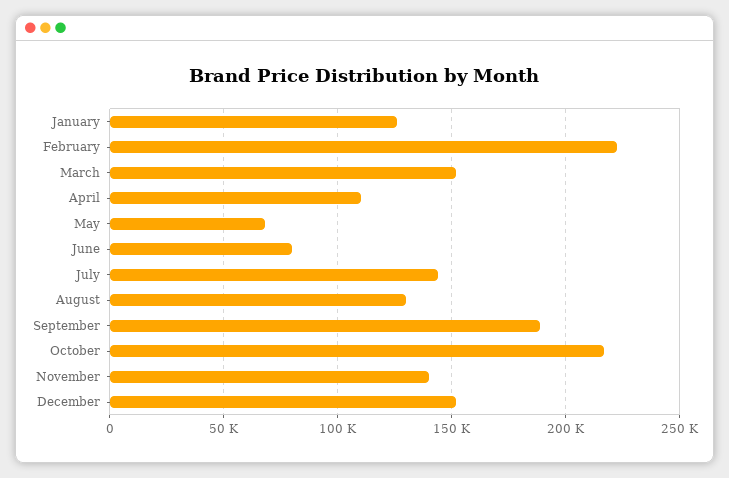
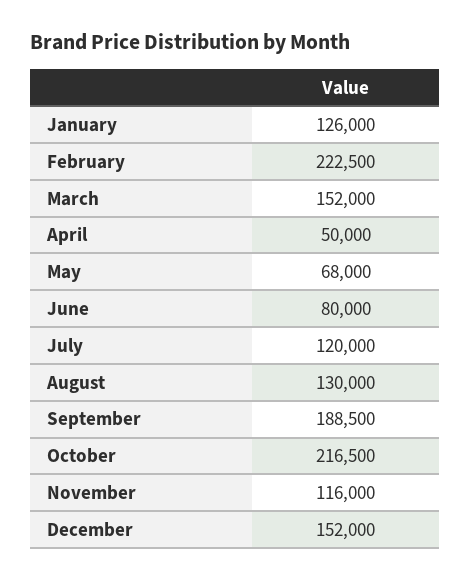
April: 110000 -> 50000
July: 145000 -> 120000
November: 140000 -> 116000

